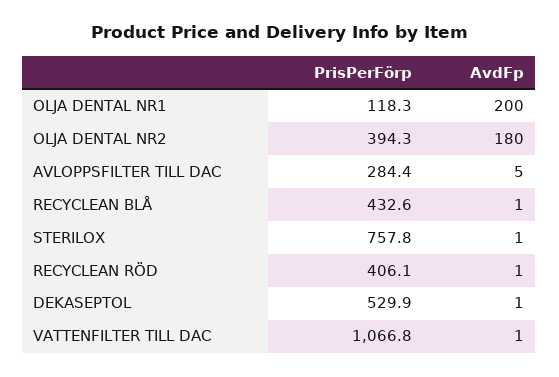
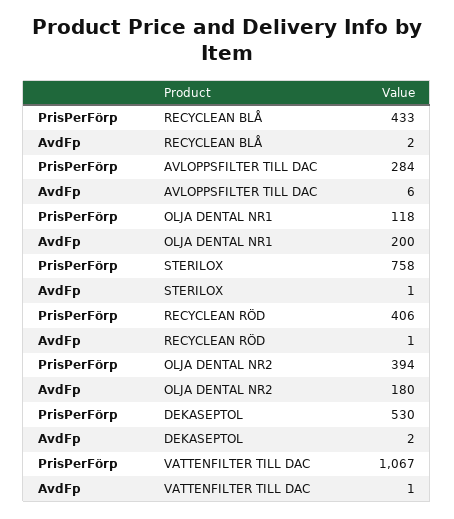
AvdFp, AVLOPPSFILTER TILL DAC: 5 -> 6
AvdFp, RECYCLEAN BLÅ: 1 -> 2
AvdFp, DEKASEPTOL: 1 -> 2

